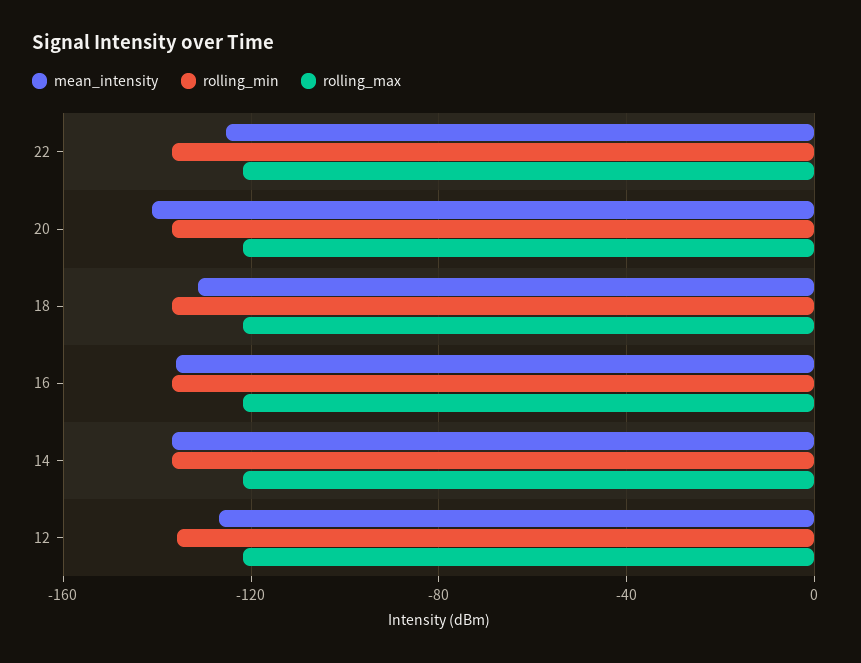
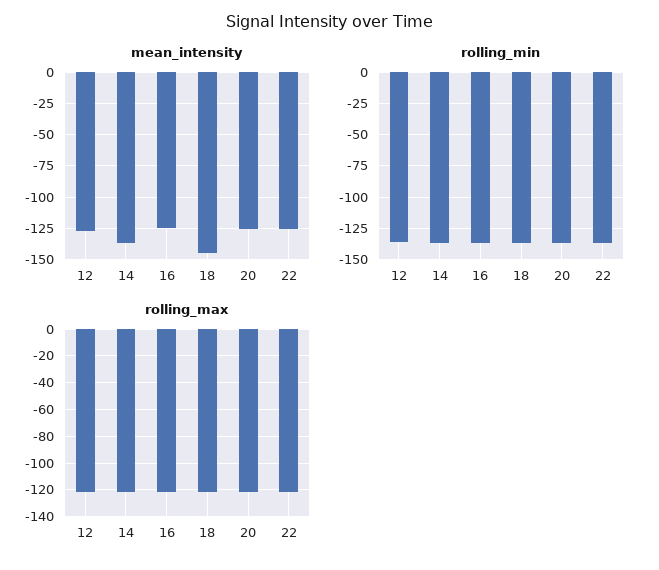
mean_intensity, 20: -140 -> -125
mean_intensity, 18: -130 -> -145
mean_intensity, 16: -135 -> -125

